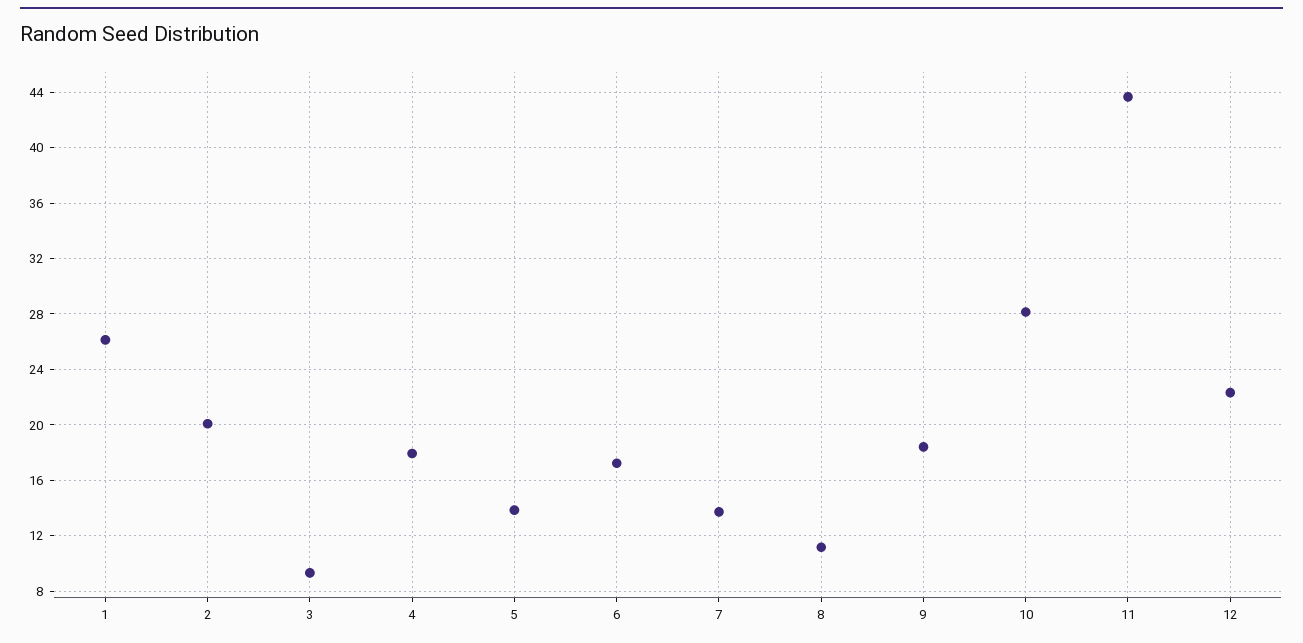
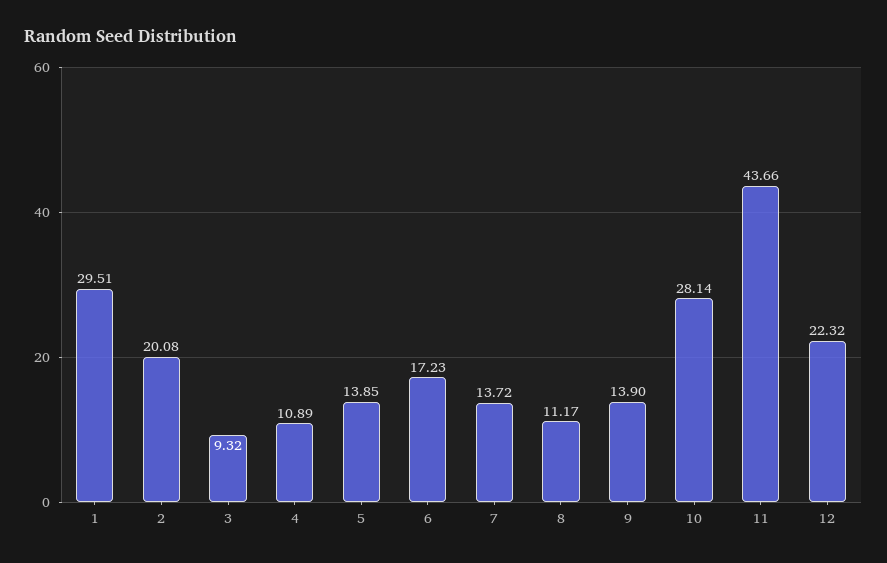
1: 26 -> 29.51
4: 18 -> 10.89
9: 18.5 -> 13.9

